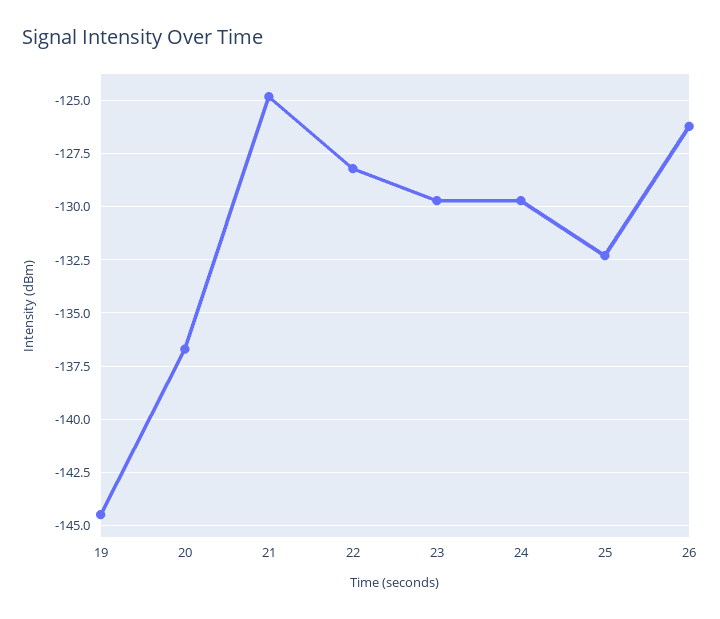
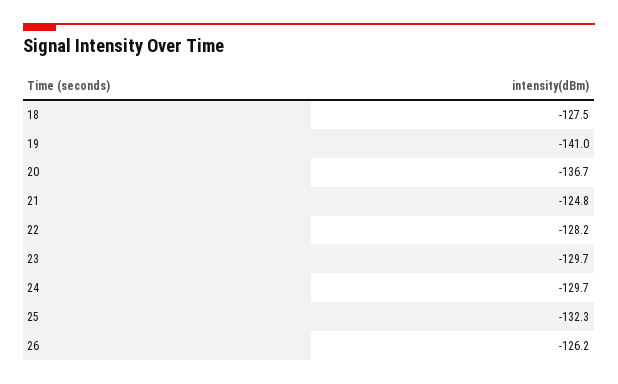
19: -144.5 -> -141
18: none -> -127.5

